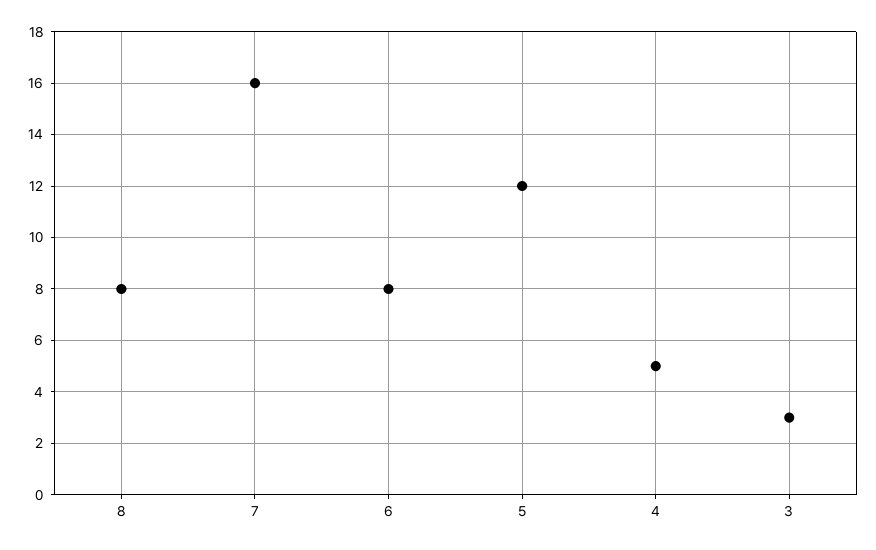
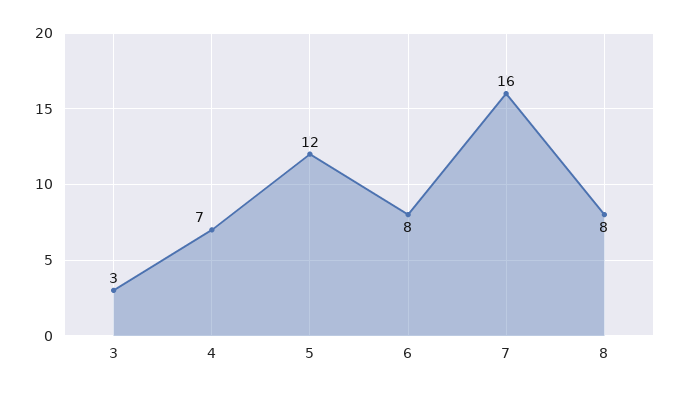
4: 5 -> 7

